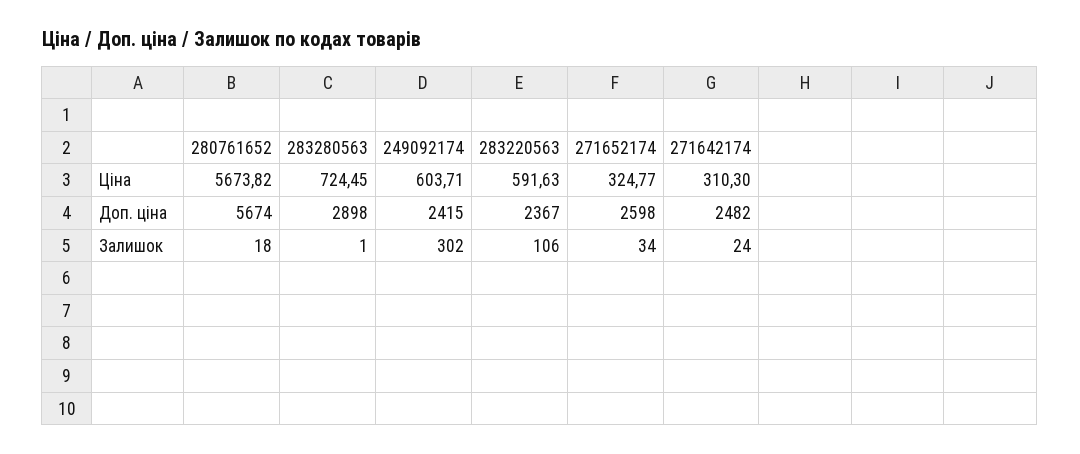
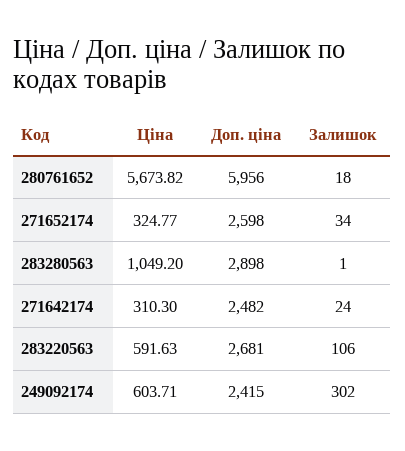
283280563, Ціна: 724.45 -> 1049.2
280761652, Доп. ціна: 5674 -> 5956
283220563, Доп. ціна: 2367 -> 2681

